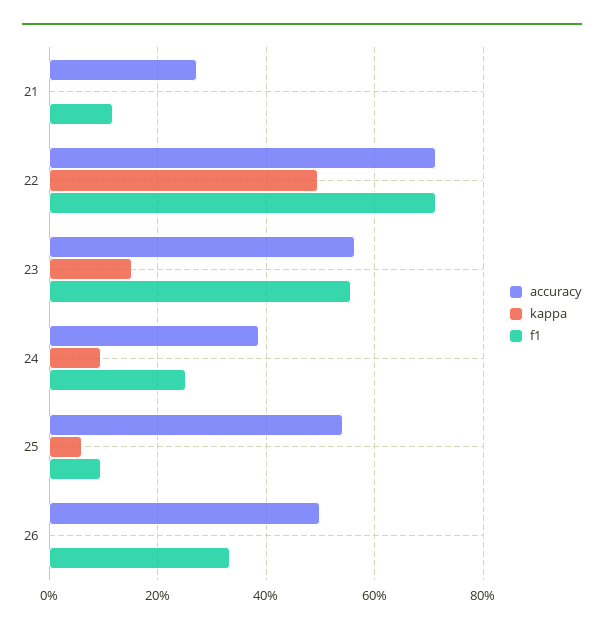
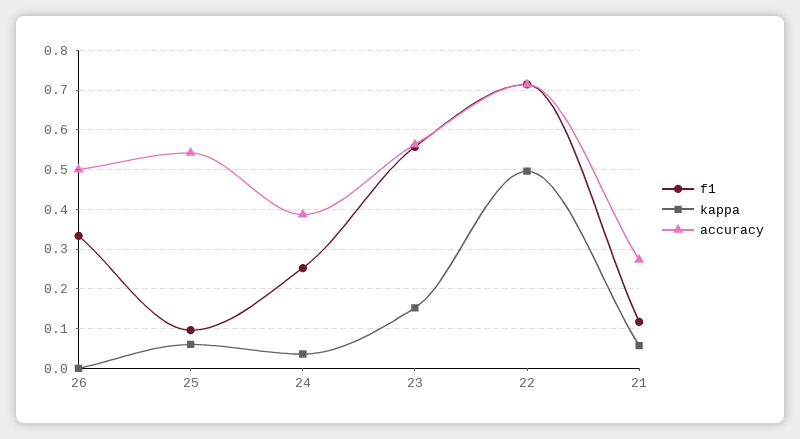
kappa, 21: 0 -> 0.06
kappa, 24: 0.1 -> 0.04

